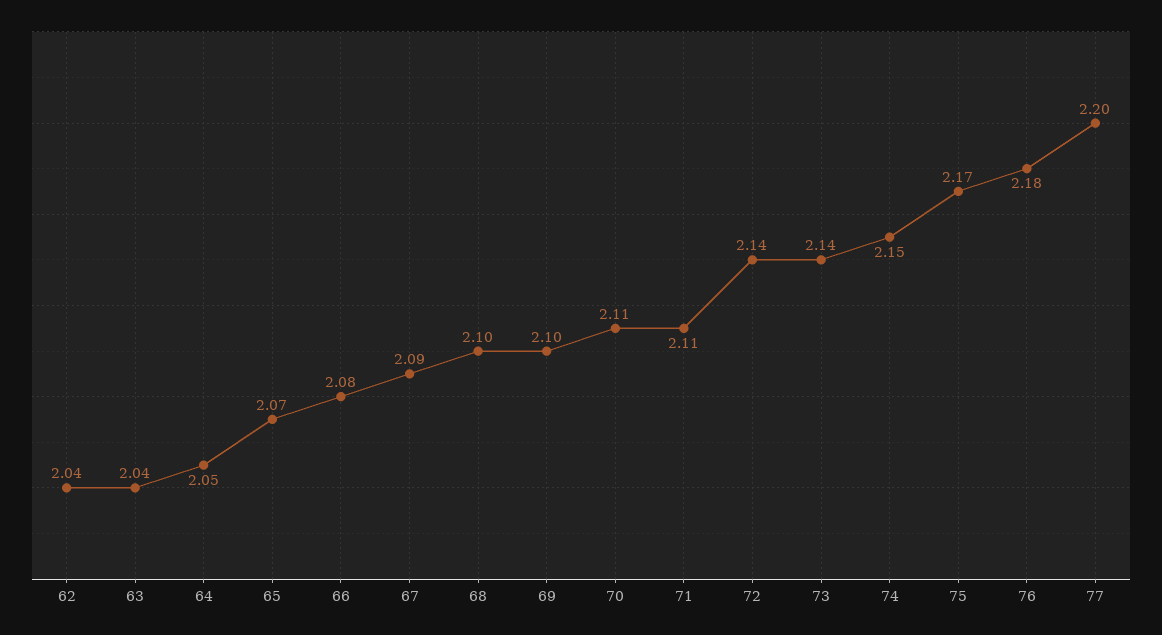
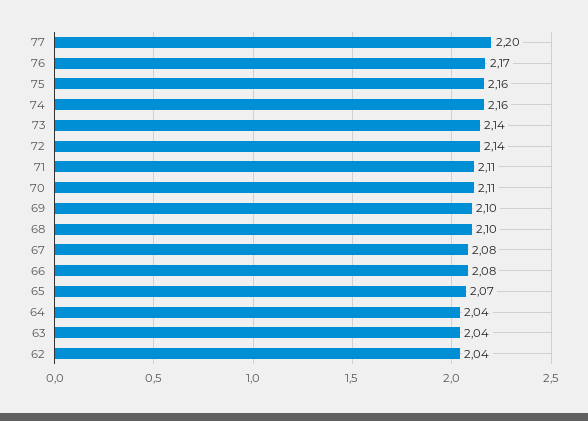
64: 2.05 -> 2.04
67: 2.09 -> 2.08
74: 2.15 -> 2.16
75: 2.17 -> 2.16
76: 2.18 -> 2.17

